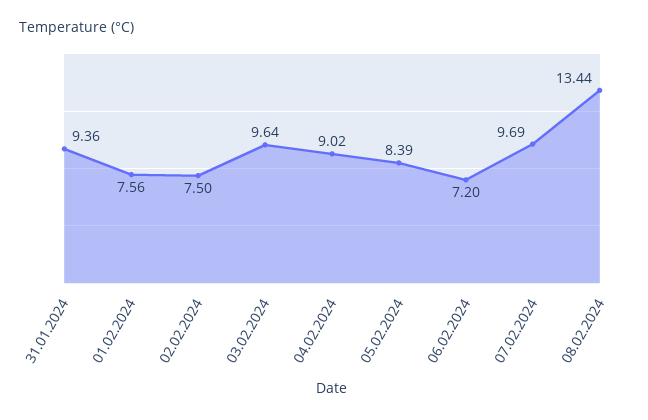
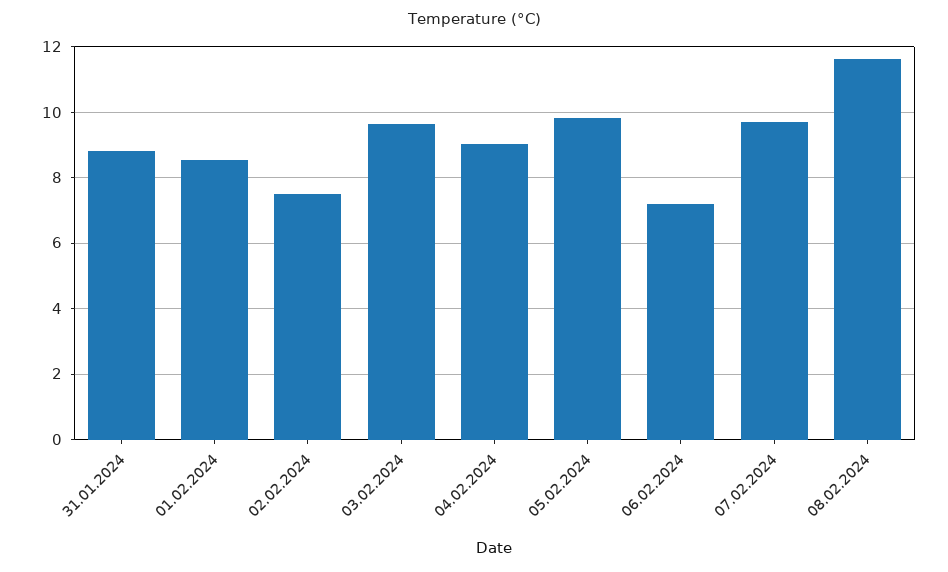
31.01.2024: 9.36 -> 8.8
01.02.2024: 7.56 -> 8.6
05.02.2024: 8.39 -> 9.8
08.02.2024: 13.44 -> 11.6

